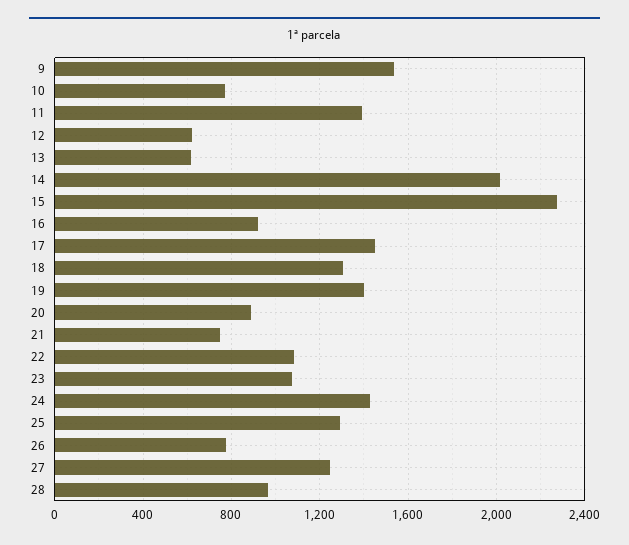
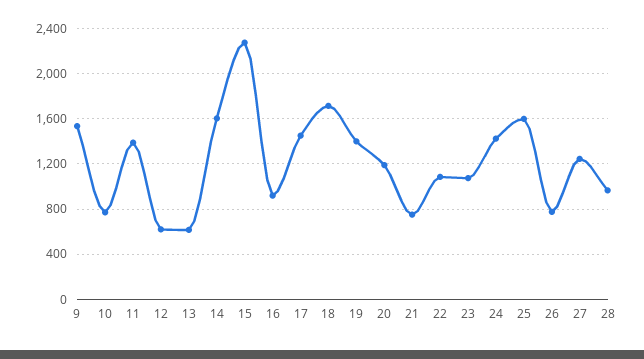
14: 2000 -> 1600
18: 1300 -> 1700
20: 900 -> 1200
25: 1300 -> 1600

